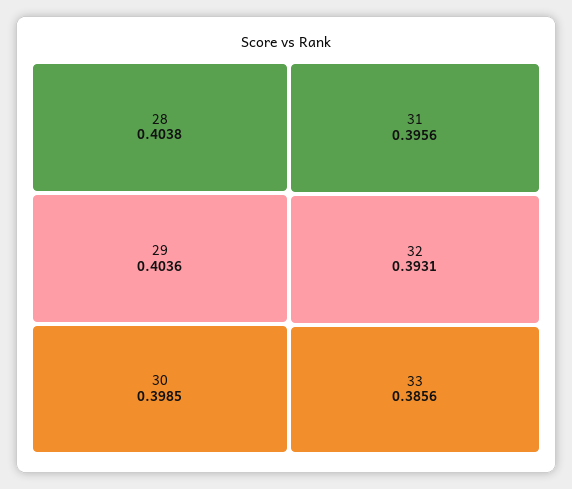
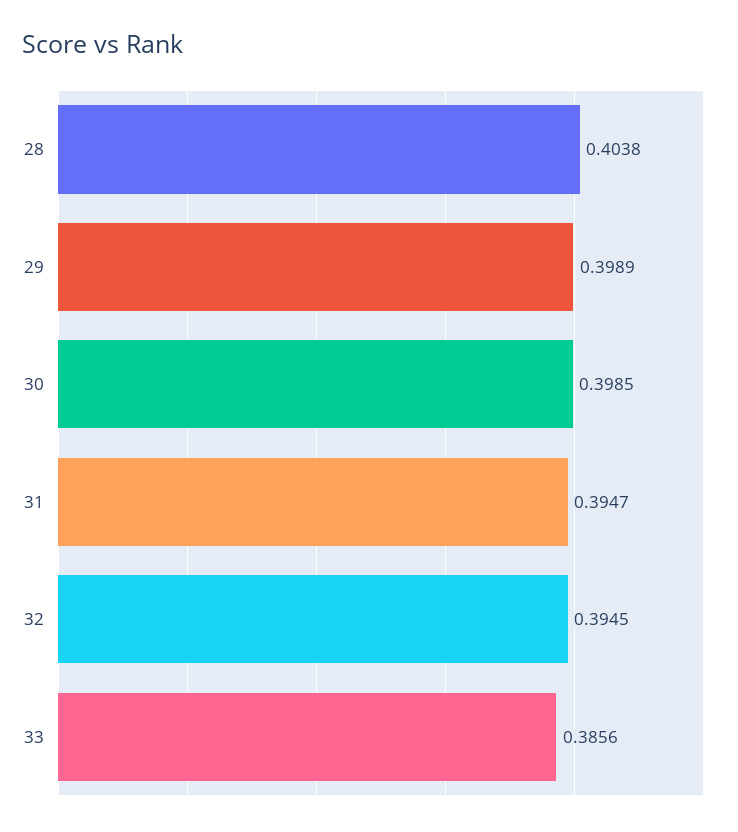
29: 0.4036 -> 0.3989
31: 0.3956 -> 0.3947
32: 0.3931 -> 0.3945

